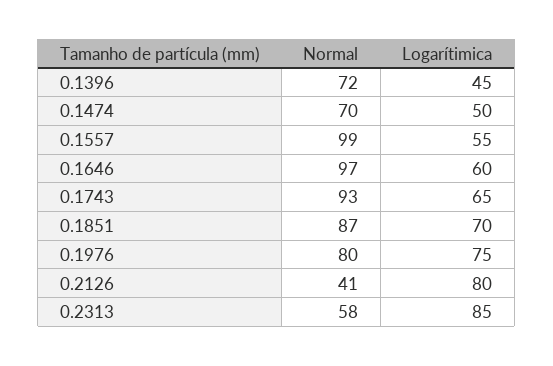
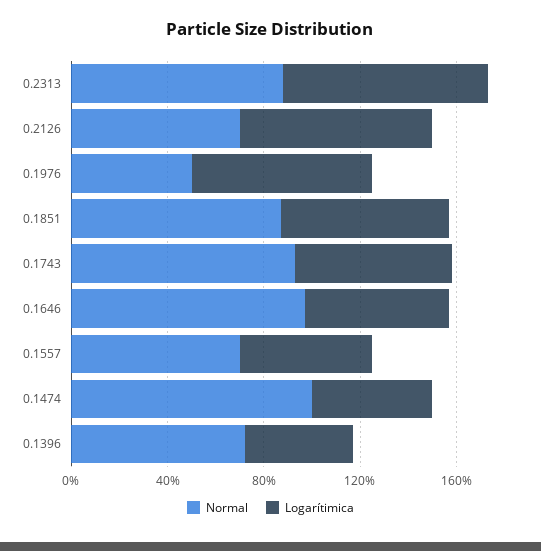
Normal, 0.1474: 70 -> 100
Normal, 0.1557: 99 -> 70
Normal, 0.1976: 80 -> 50
Normal, 0.2126: 41 -> 70
Normal, 0.2313: 58 -> 90

